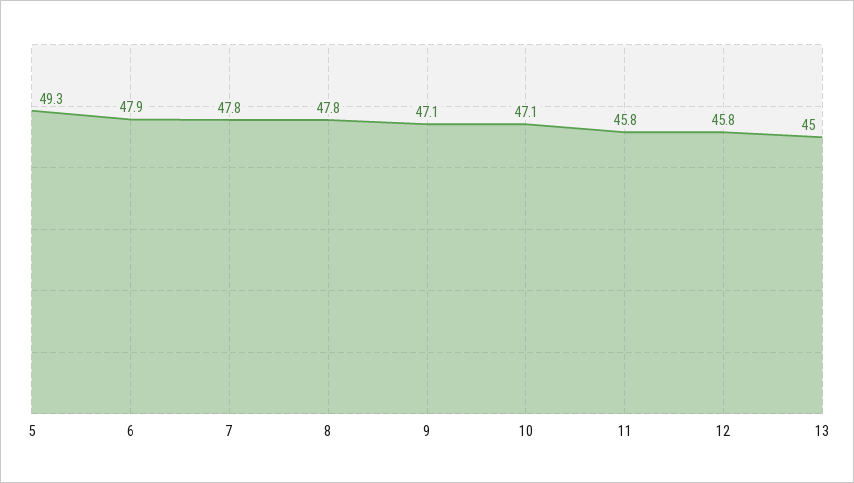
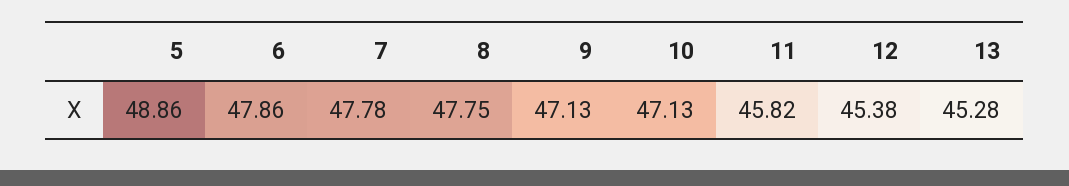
5: 49.3 -> 48.86
12: 45.8 -> 45.38
13: 45 -> 45.28

